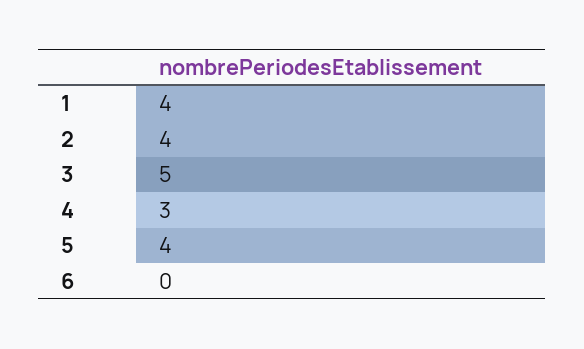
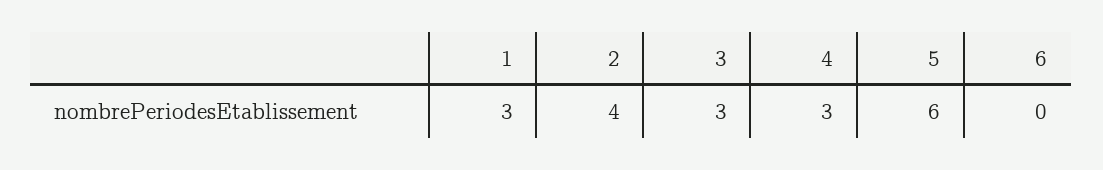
1: 4 -> 3
3: 5 -> 3
5: 4 -> 6

